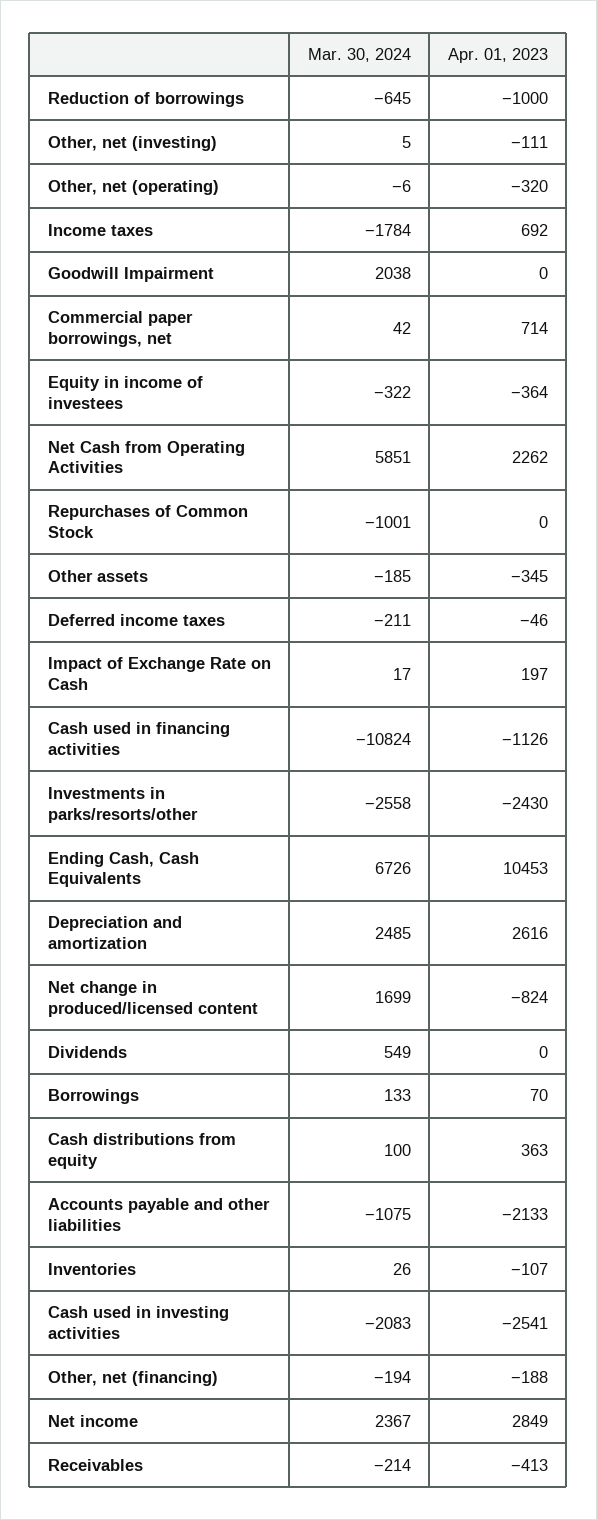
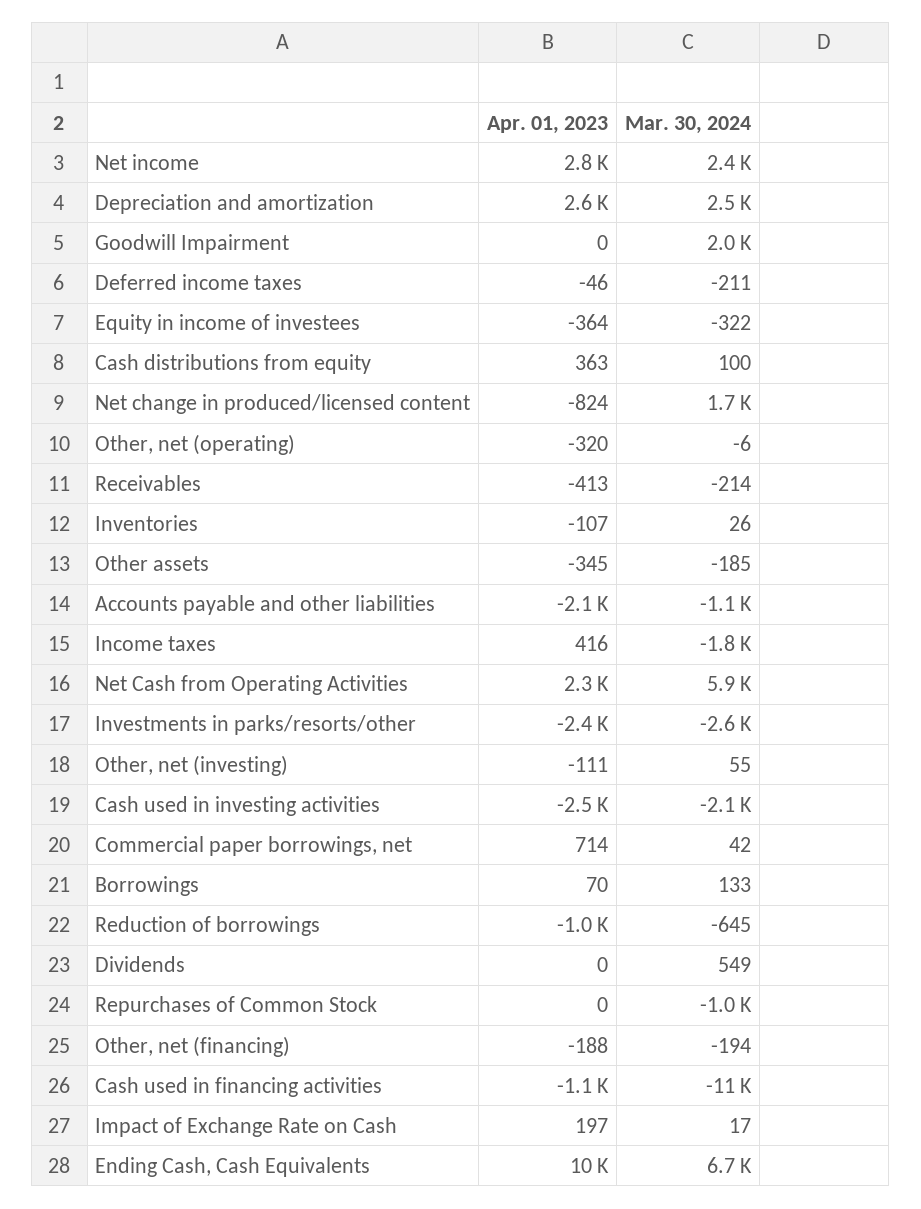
Mar. 30, 2024, Other, net (investing): 5 -> 55
Apr. 01, 2023, Income taxes: 692 -> 416

